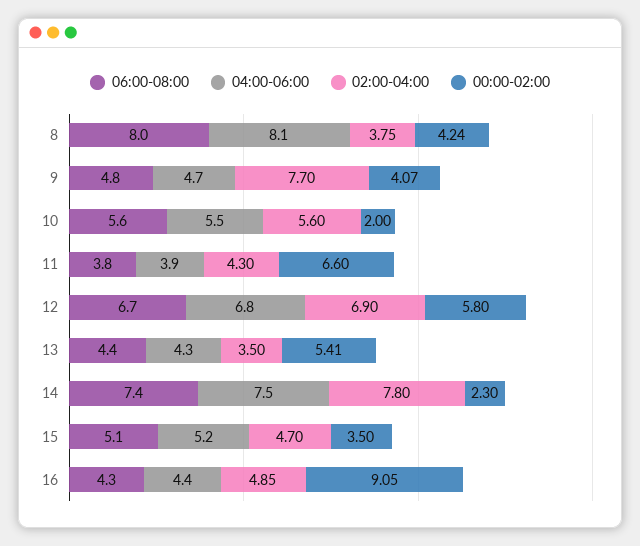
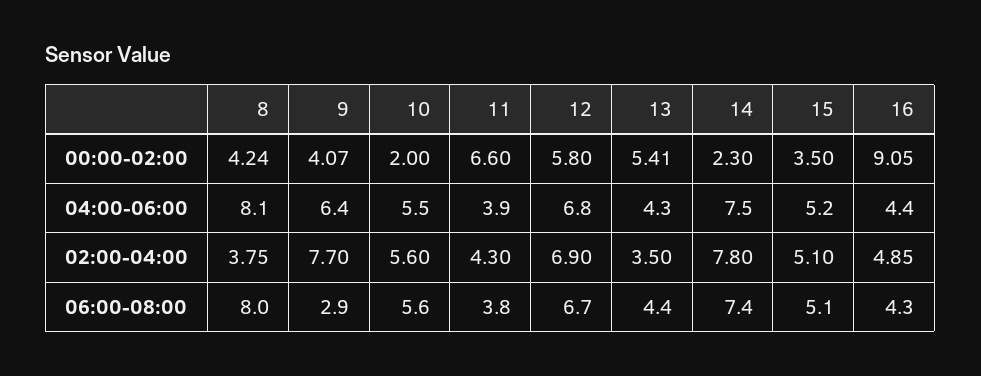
06:00-08:00, 9: 4.8 -> 2.9
04:00-06:00, 9: 4.7 -> 6.4
02:00-04:00, 15: 4.7 -> 5.1

